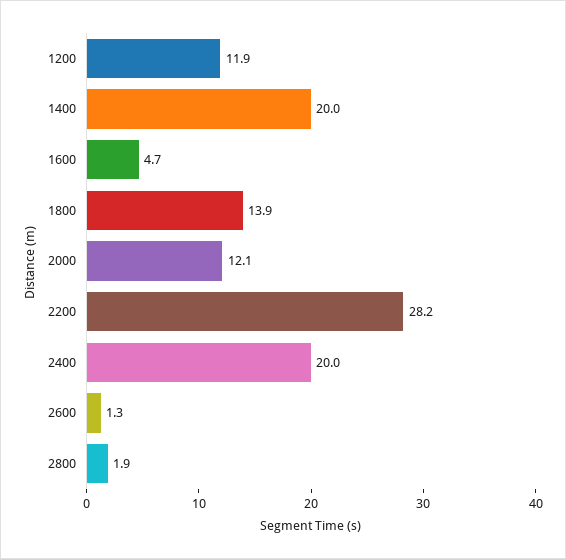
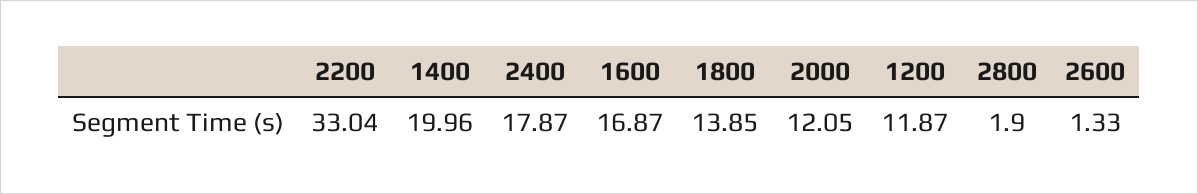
1600: 4.7 -> 16.87
2200: 28.2 -> 33.04
2400: 20 -> 17.87

